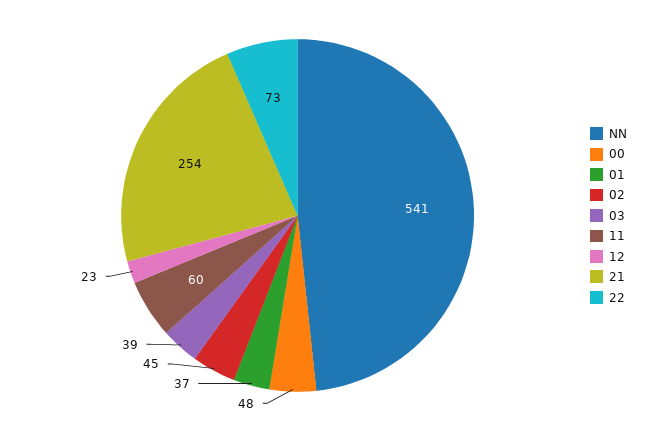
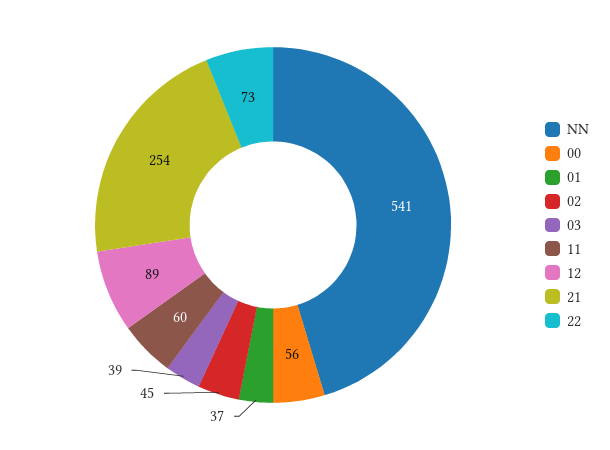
00: 48 -> 56
12: 23 -> 89

